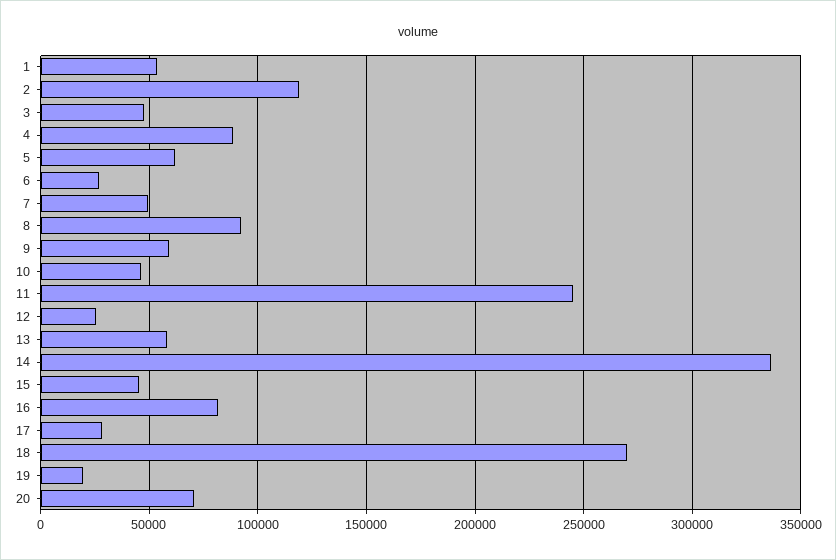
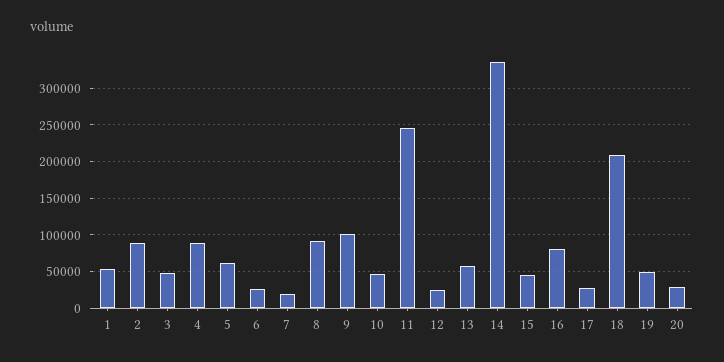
2: 120000 -> 90000
7: 50000 -> 20000
9: 60000 -> 100000
18: 270000 -> 210000
19: 20000 -> 50000
20: 70000 -> 30000

